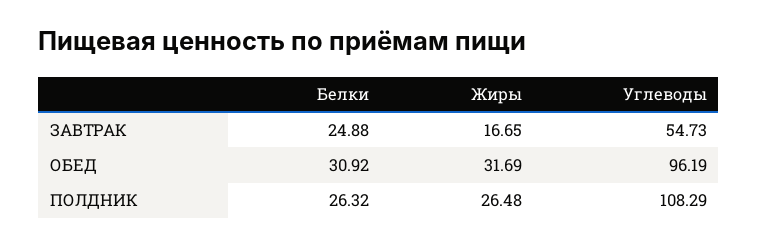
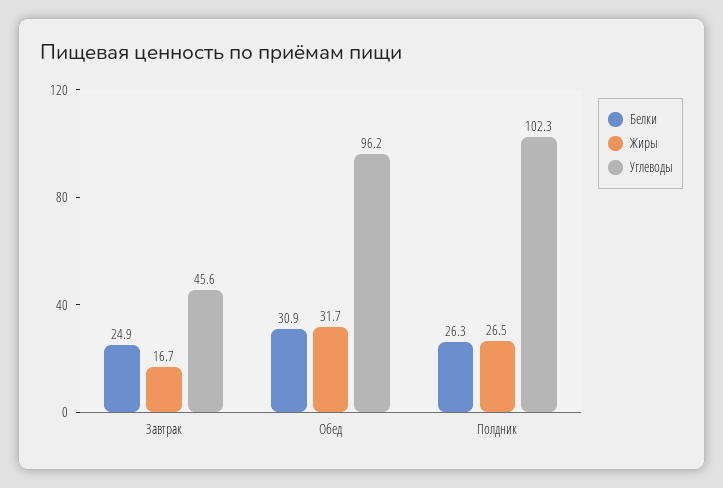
Углеводы, ЗАВТРАК: 54.73 -> 45.6
Углеводы, ПОЛДНИК: 108.29 -> 102.3

